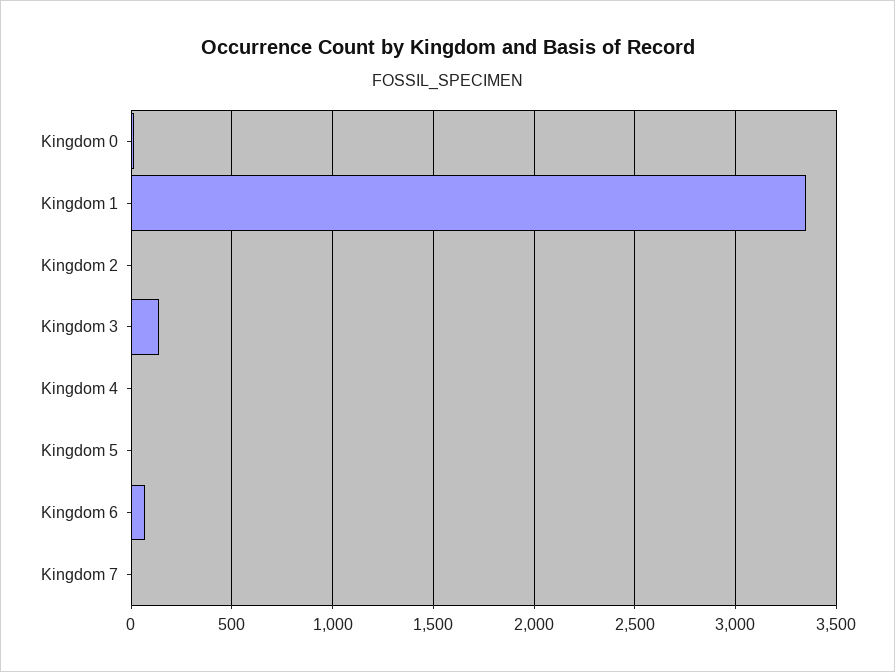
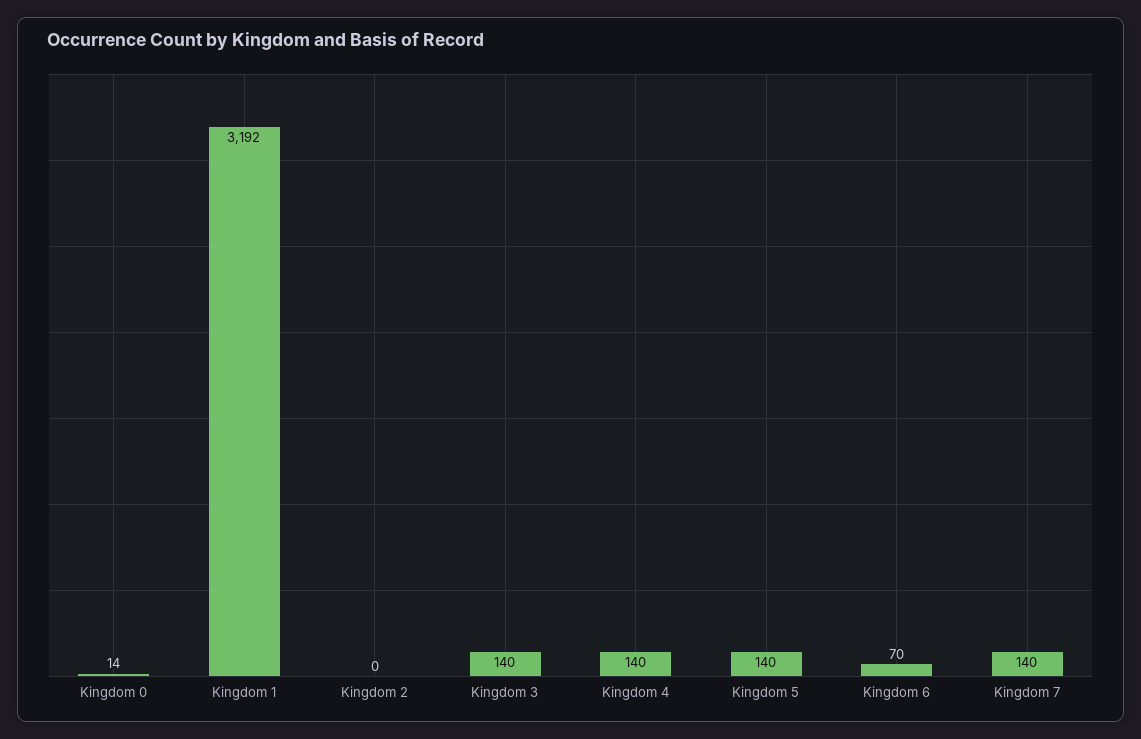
Kingdom 1: 3350 -> 3192
Kingdom 4: 0 -> 140
Kingdom 5: 0 -> 140
Kingdom 7: 0 -> 140

